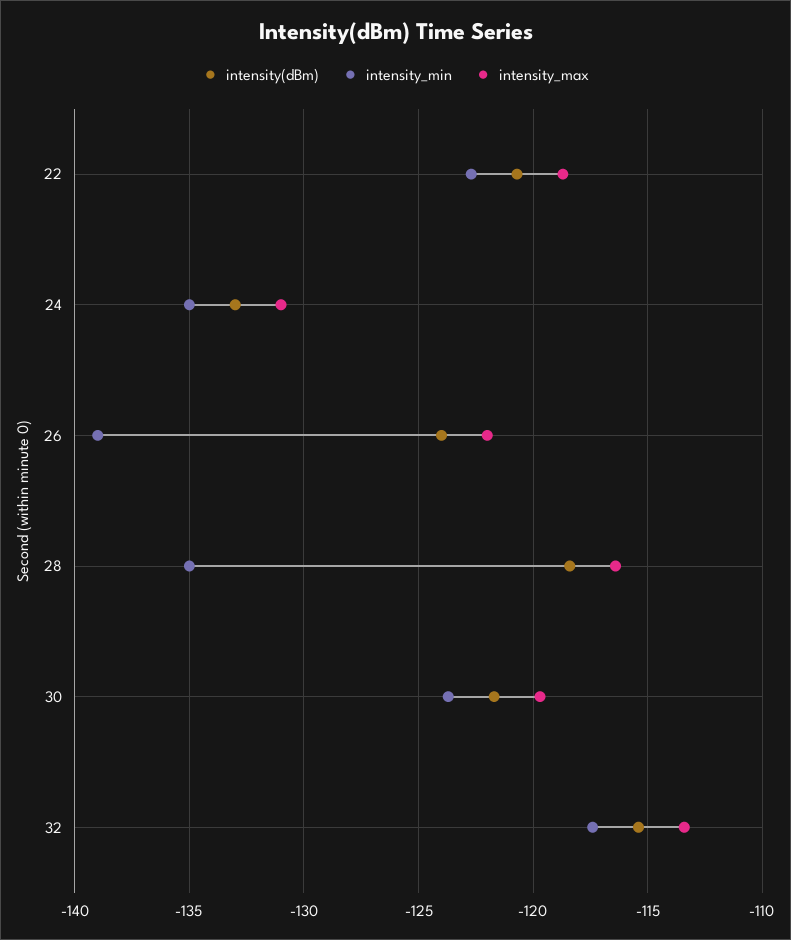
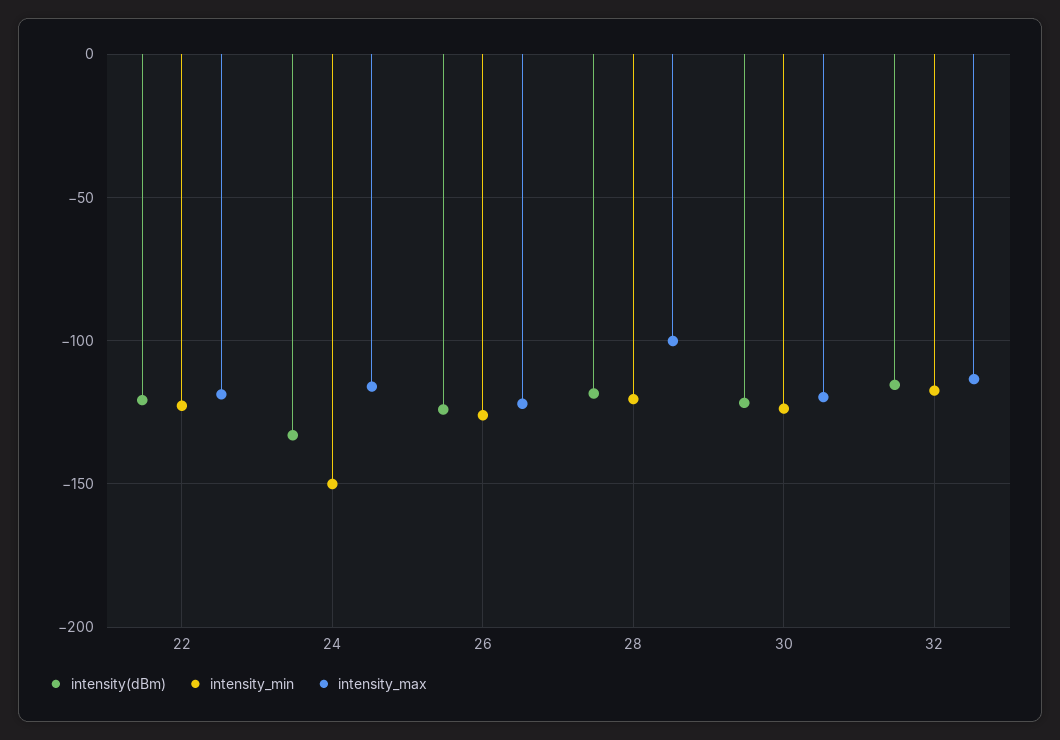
intensity_min, 24: -135 -> -150
intensity_max, 24: -131 -> -115
intensity_min, 26: -139 -> -125
intensity_min, 28: -135 -> -120
intensity_max, 28: -116.5 -> -100

